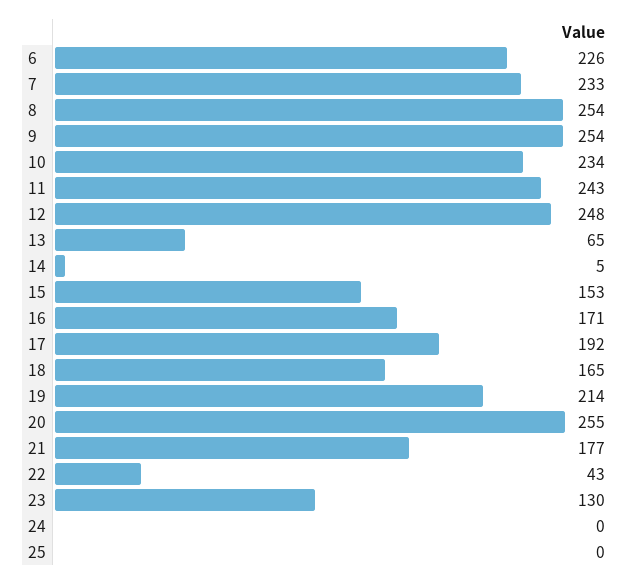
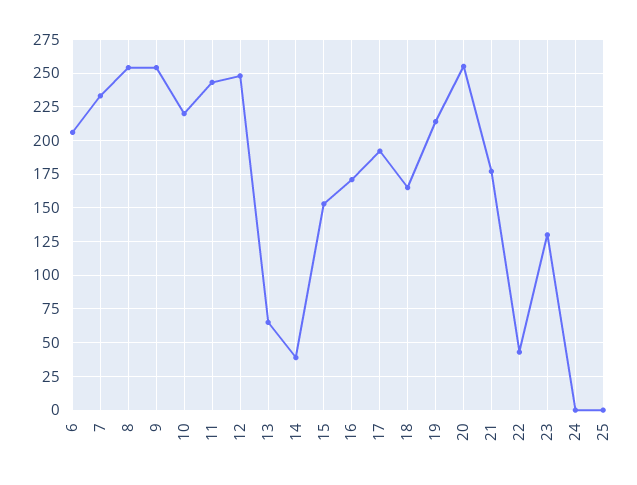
6: 226 -> 205
10: 234 -> 220
14: 5 -> 40

